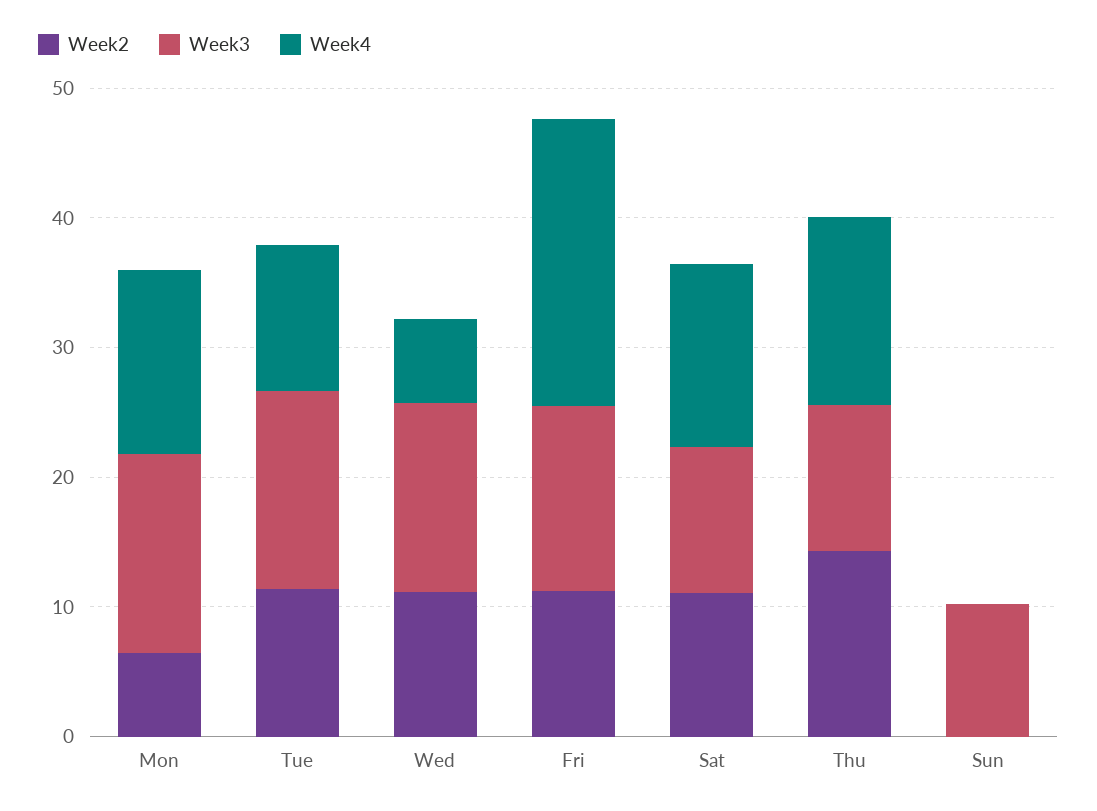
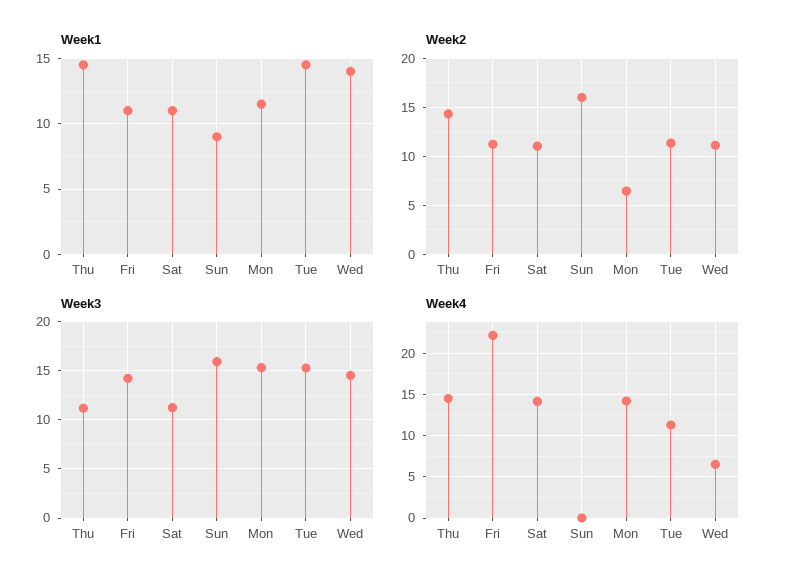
Week2, Sun: 0 -> 16
Week3, Sun: 10 -> 16
Week1, Thu: none -> 14.5
Week1, Fri: none -> 11
Week1, Sat: none -> 11
Week1, Sun: none -> 9
Week1, Mon: none -> 11.5
Week1, Tue: none -> 14.5
Week1, Wed: none -> 14

